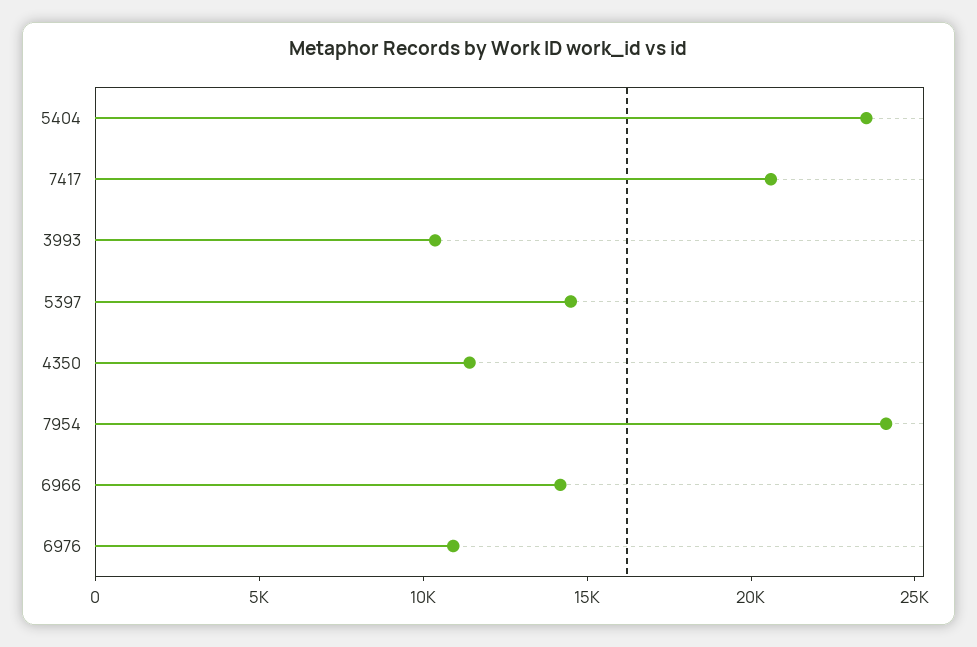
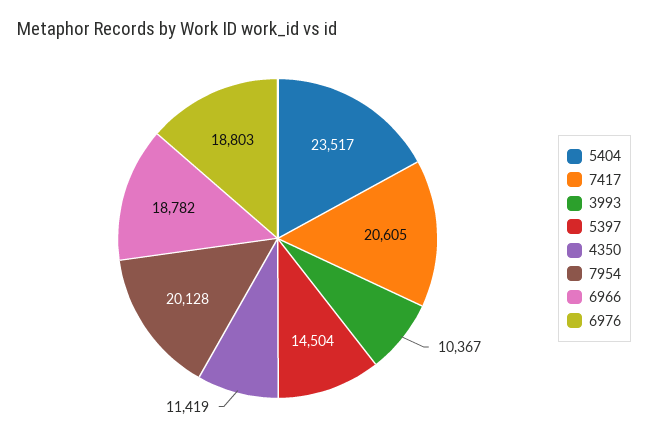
7954: 24000 -> 20128
6966: 14000 -> 18782
6976: 11000 -> 18803

